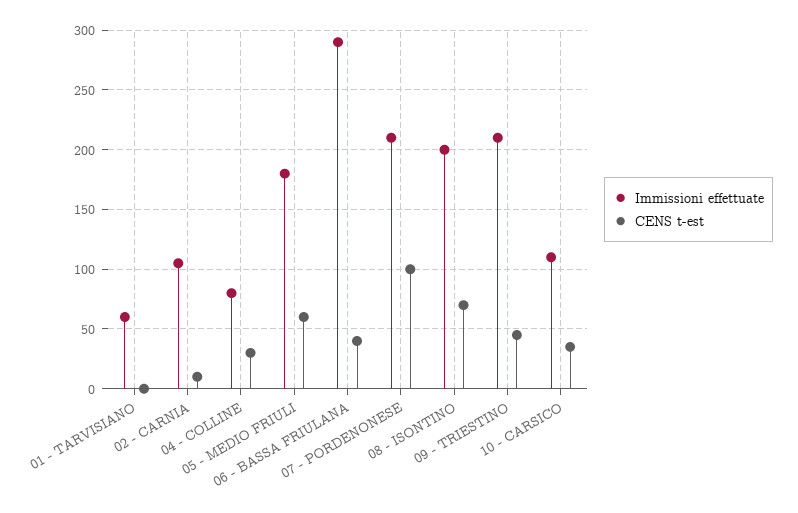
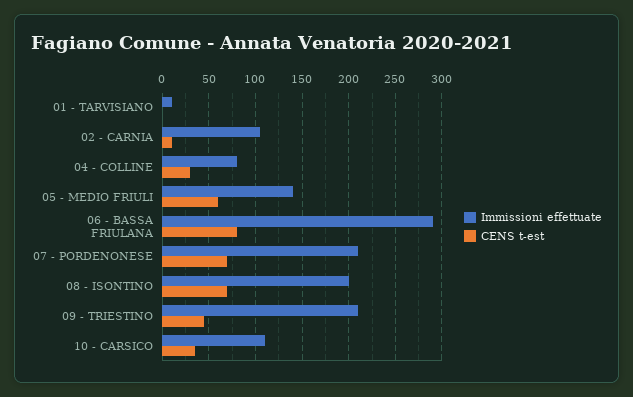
Immissioni effettuate, 01 - TARVISIANO: 60 -> 10
Immissioni effettuate, 05 - MEDIO FRIULI: 180 -> 140
CENS t-est, 06 - BASSA FRIULANA: 40 -> 80
CENS t-est, 07 - PORDENONESE: 100 -> 70

